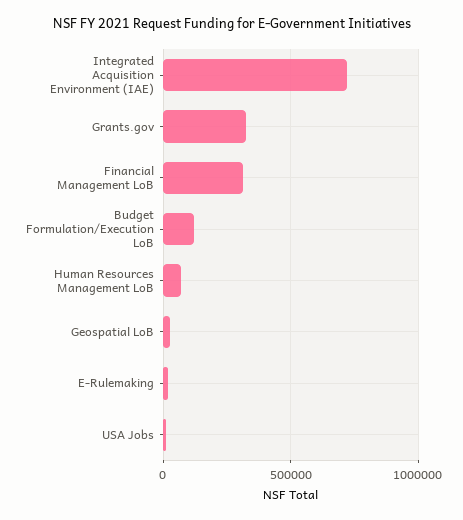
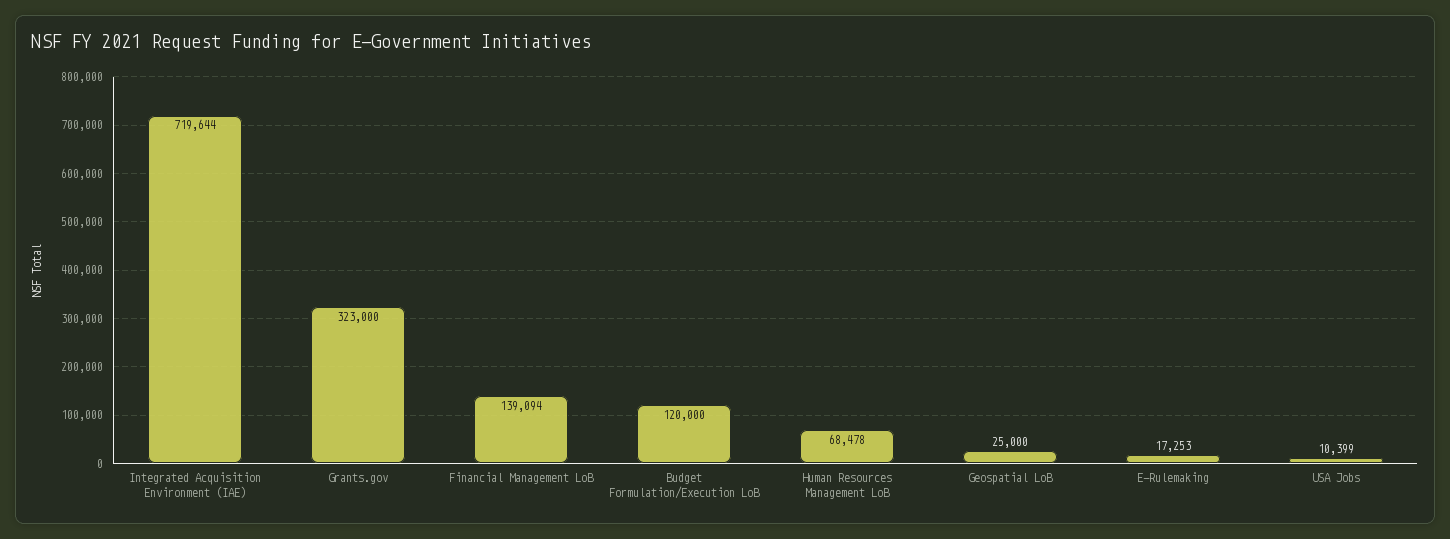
Financial Management LoB: 300000 -> 139094

